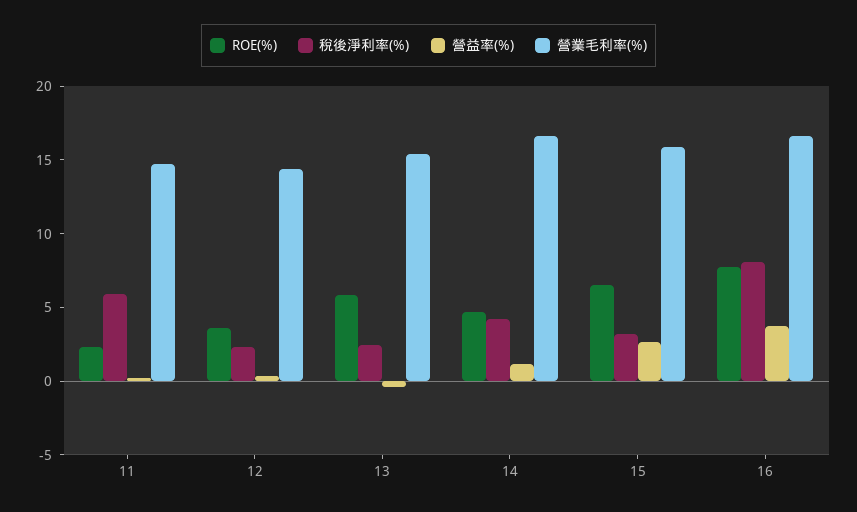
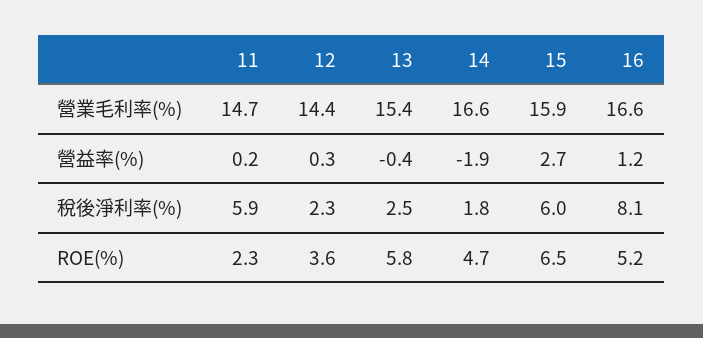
稅後淨利率(%), 14: 4 -> 1.8
營益率(%), 14: 1 -> -1.9
稅後淨利率(%), 15: 3 -> 6
ROE(%), 16: 8 -> 5.2
營益率(%), 16: 4 -> 1.2

